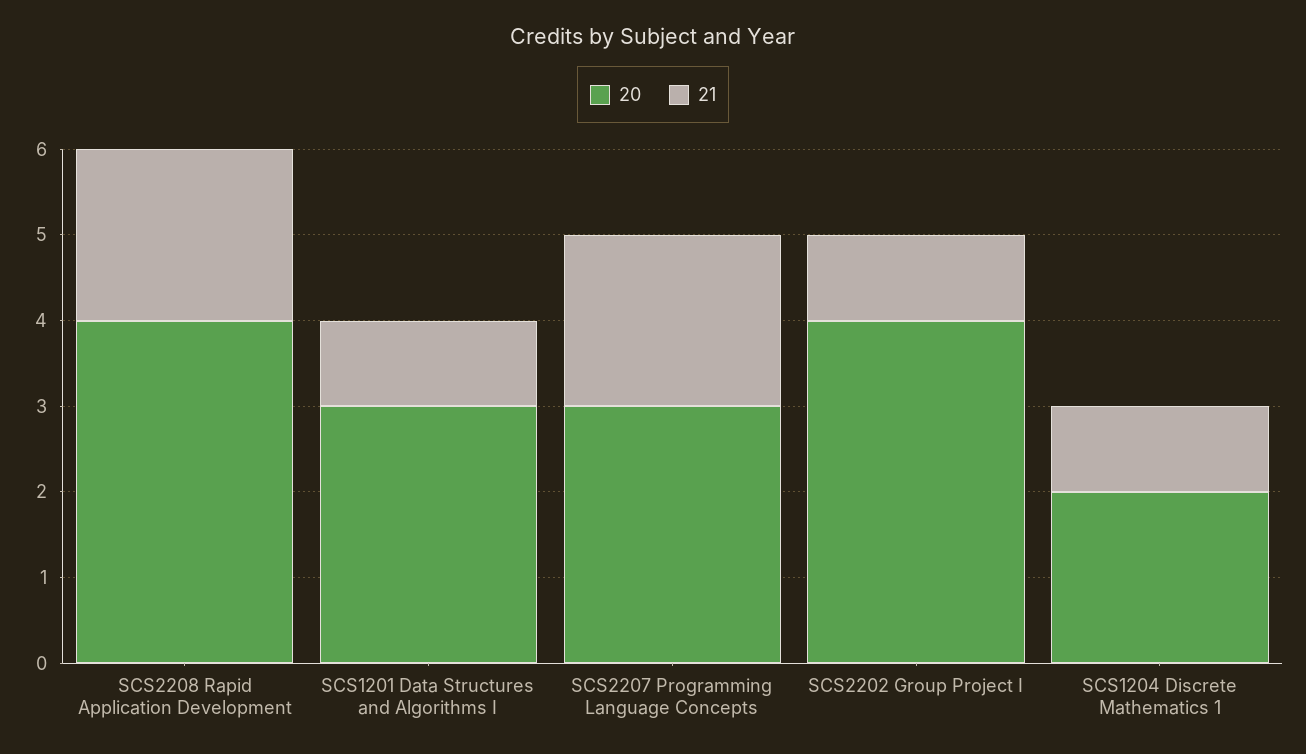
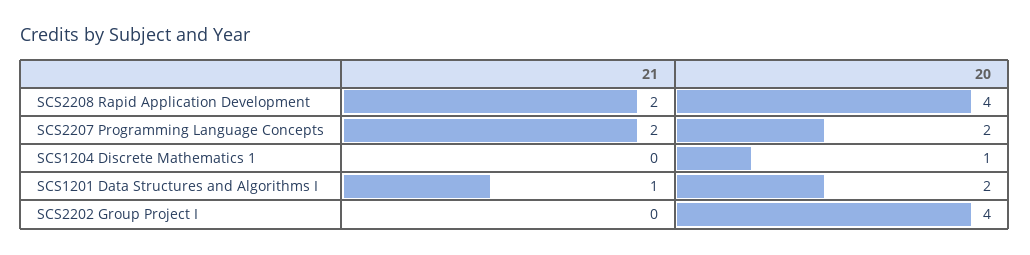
20, SCS1201 Data Structures and Algorithms I: 3 -> 2
20, SCS2207 Programming Language Concepts: 3 -> 2
21, SCS2202 Group Project I: 1 -> 0
20, SCS1204 Discrete Mathematics 1: 2 -> 1
21, SCS1204 Discrete Mathematics 1: 1 -> 0

